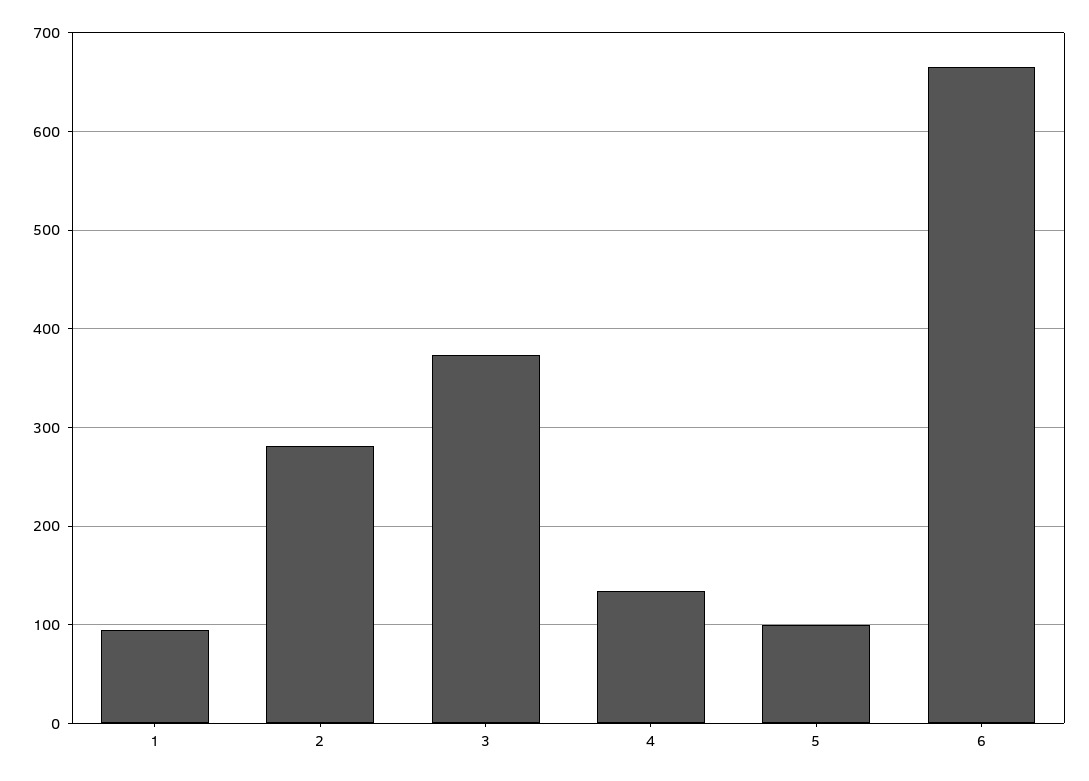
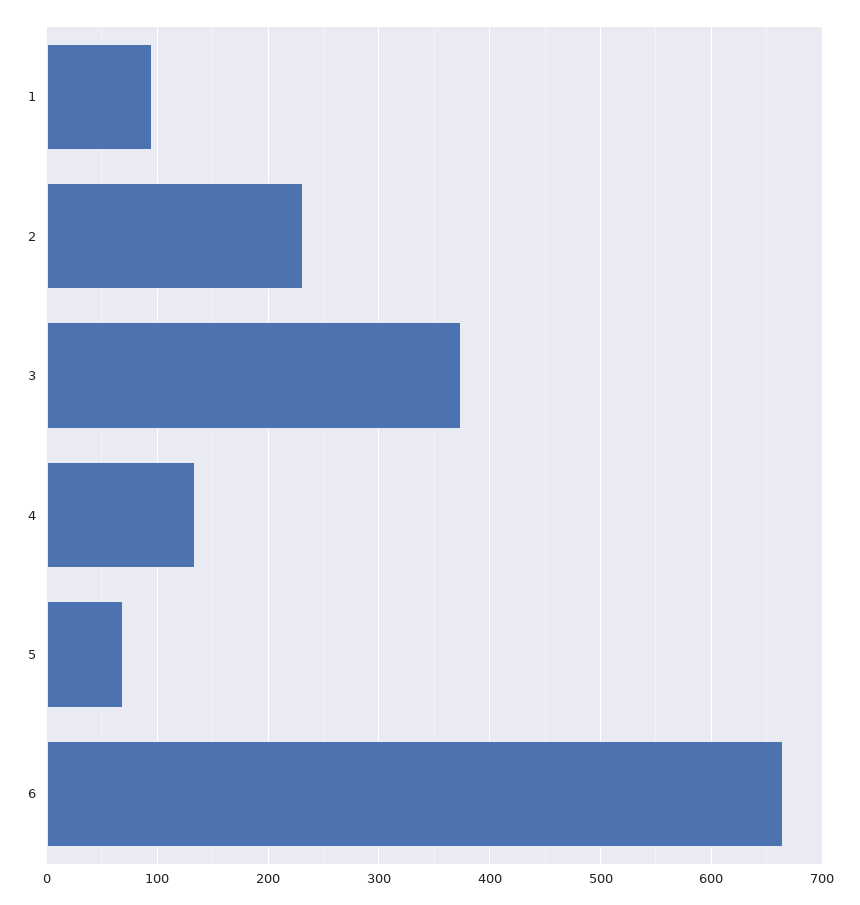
2: 280 -> 230
5: 100 -> 70

